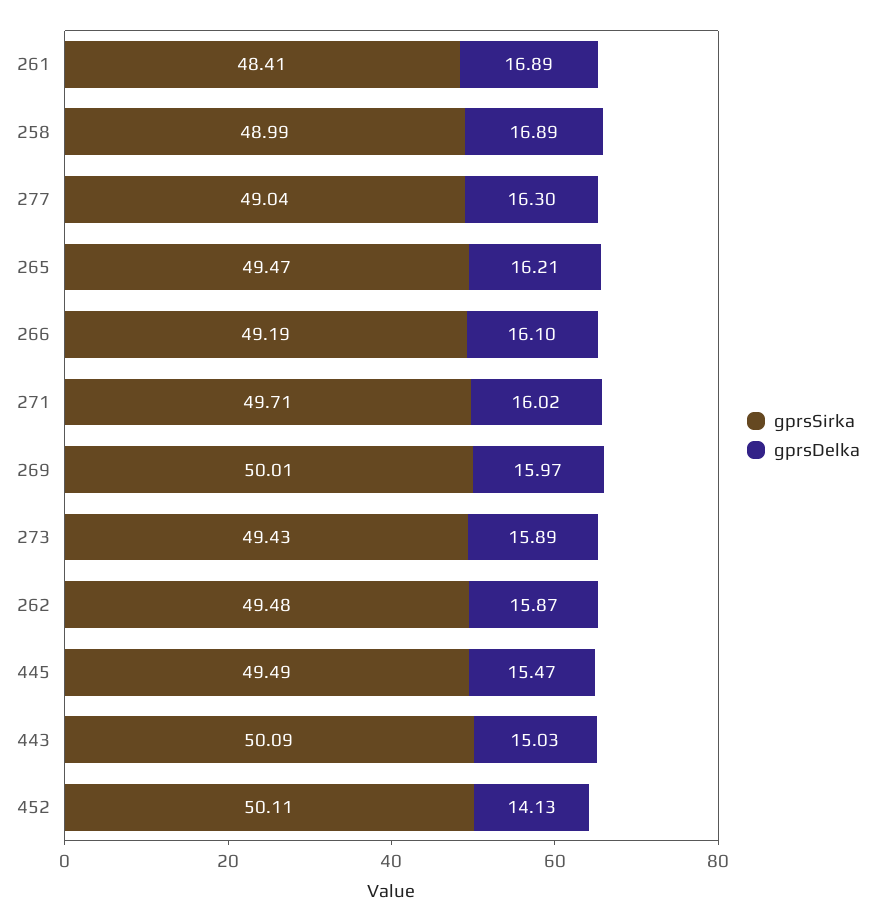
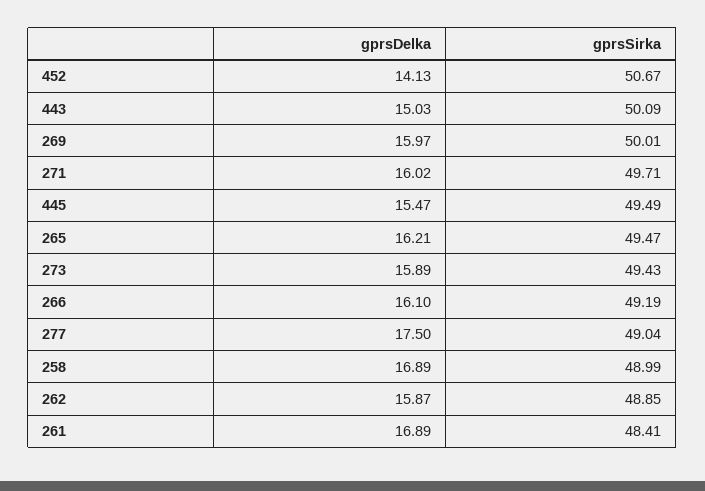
gprsDelka, 277: 16.3 -> 17.5
gprsSirka, 262: 49.48 -> 48.85
gprsSirka, 452: 50.11 -> 50.67

